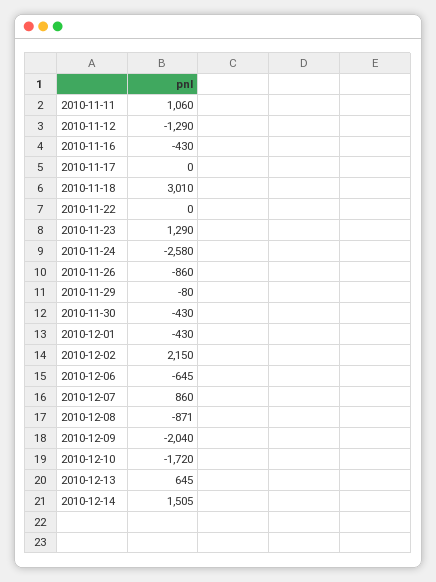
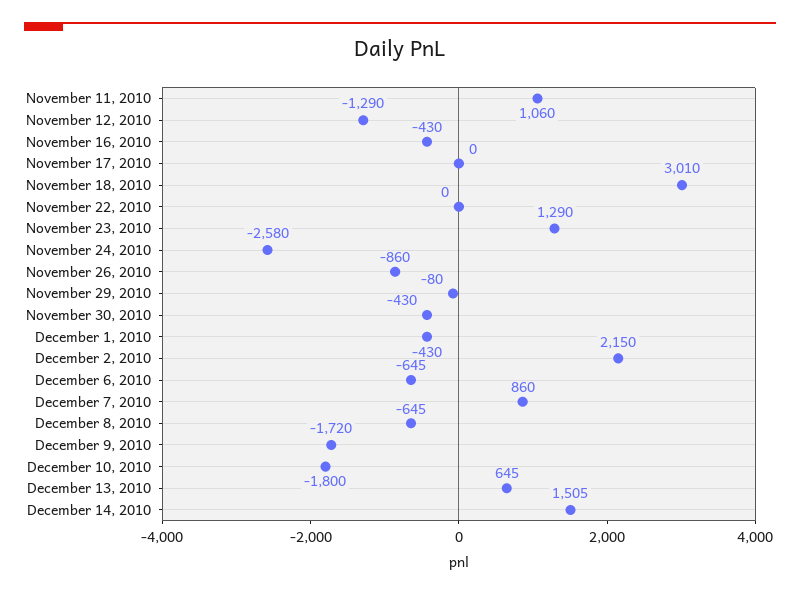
2010-12-08: -871 -> -645
2010-12-09: -2040 -> -1720
2010-12-10: -1720 -> -1800

